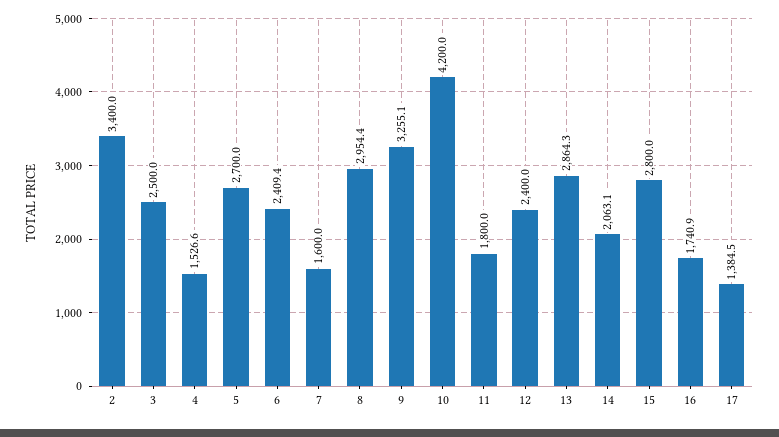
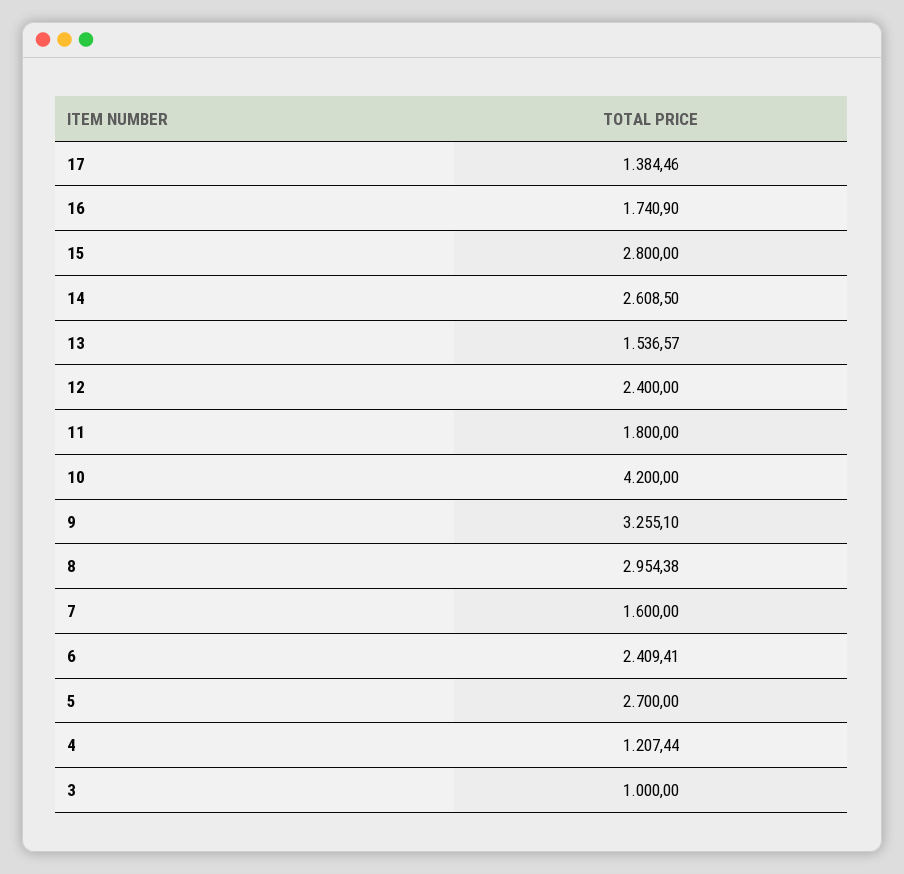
2: 3400 -> none
3: 2500 -> 1000
4: 1526.6 -> 1207.44
13: 2864.3 -> 1536.57
14: 2063.1 -> 2608.5

